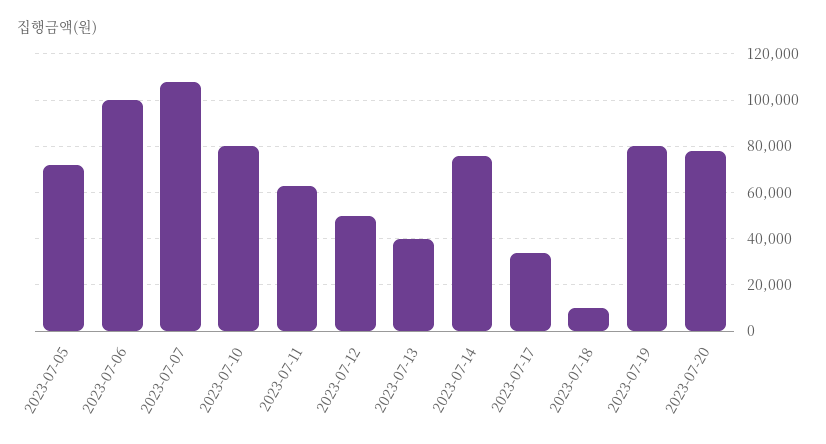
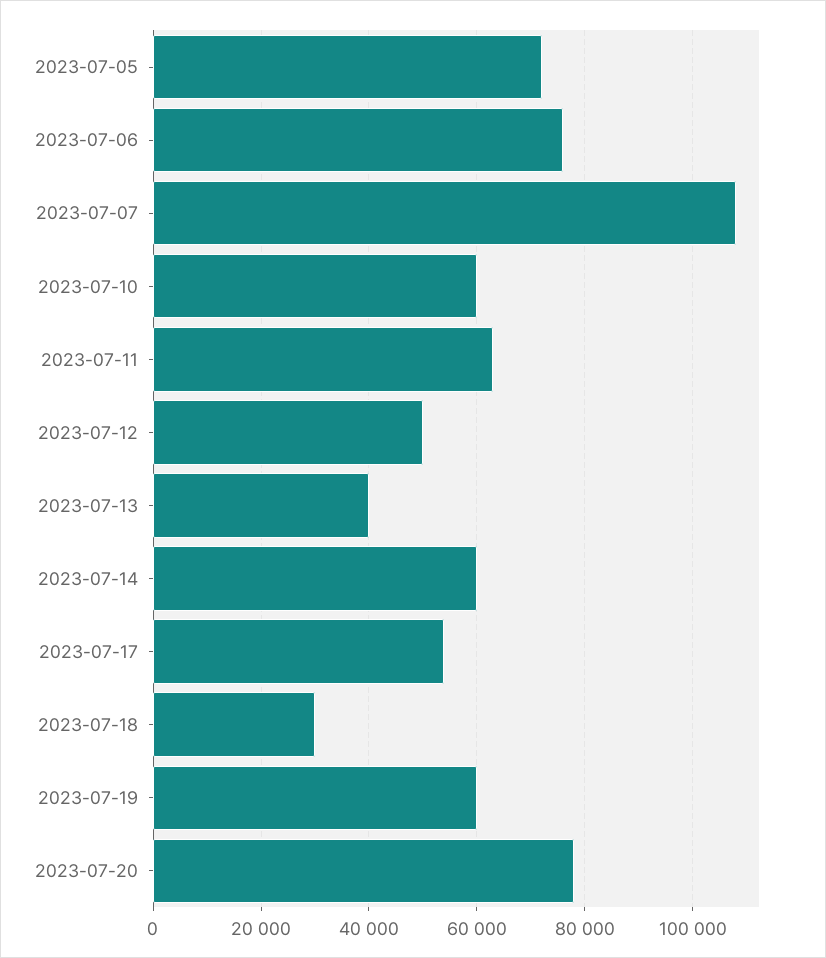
2023-07-06: 100000 -> 76000
2023-07-10: 80000 -> 60000
2023-07-14: 75000 -> 60000
2023-07-17: 35000 -> 54000
2023-07-18: 10000 -> 30000
2023-07-19: 80000 -> 60000

